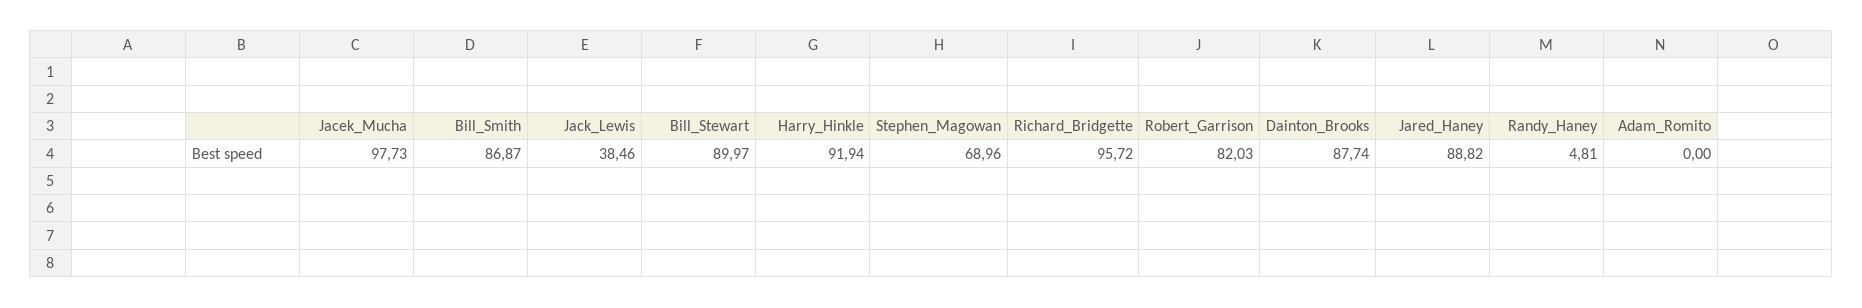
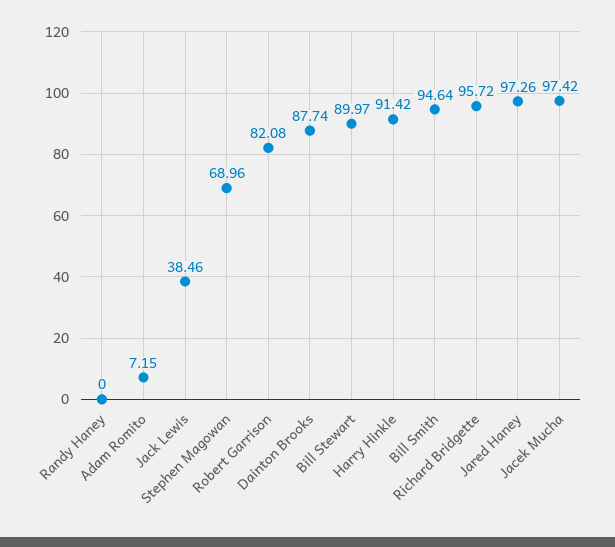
Jacek_Mucha: 97.73 -> 97.42
Bill_Smith: 86.87 -> 94.64
Harry_Hinkle: 91.94 -> 91.42
Robert_Garrison: 82.03 -> 82.08
Jared_Haney: 88.82 -> 97.26
Randy_Haney: 4.81 -> 0
Adam_Romito: 0 -> 7.15

